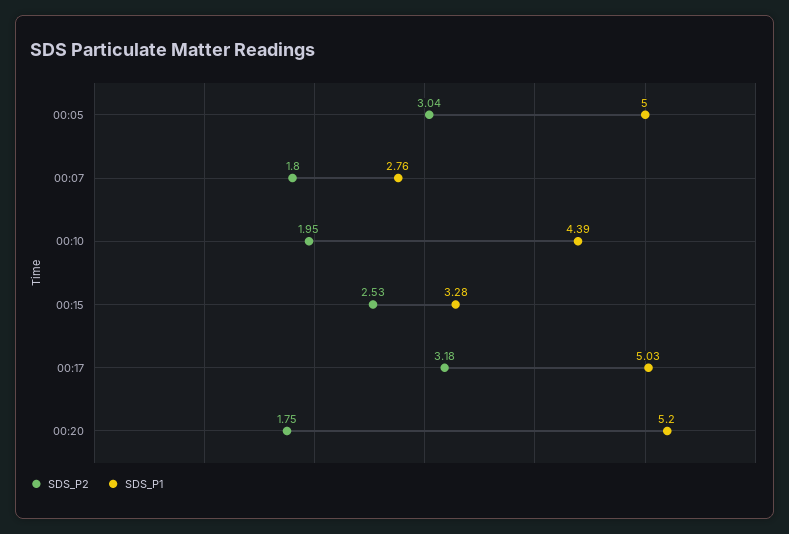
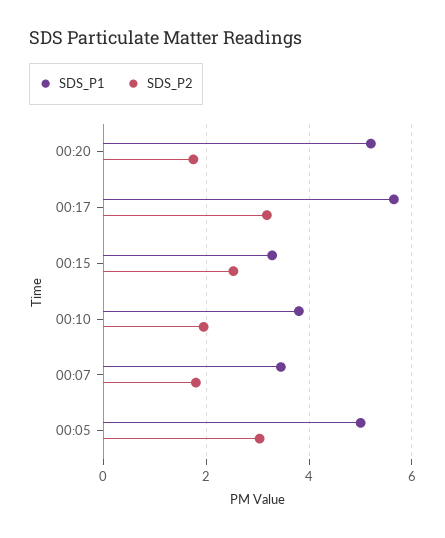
SDS_P1, 00:07: 2.76 -> 3.4
SDS_P1, 00:10: 4.39 -> 3.8
SDS_P1, 00:17: 5.03 -> 5.6

